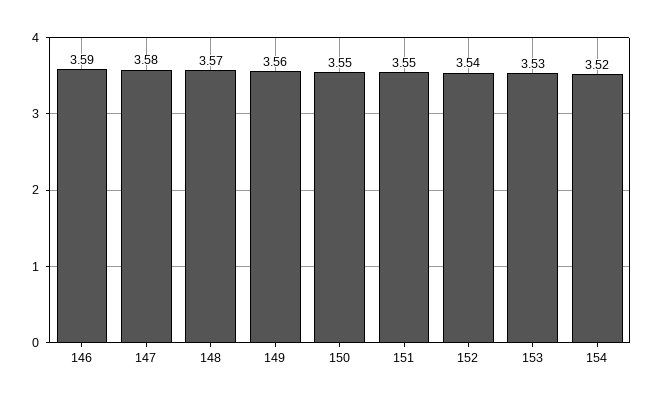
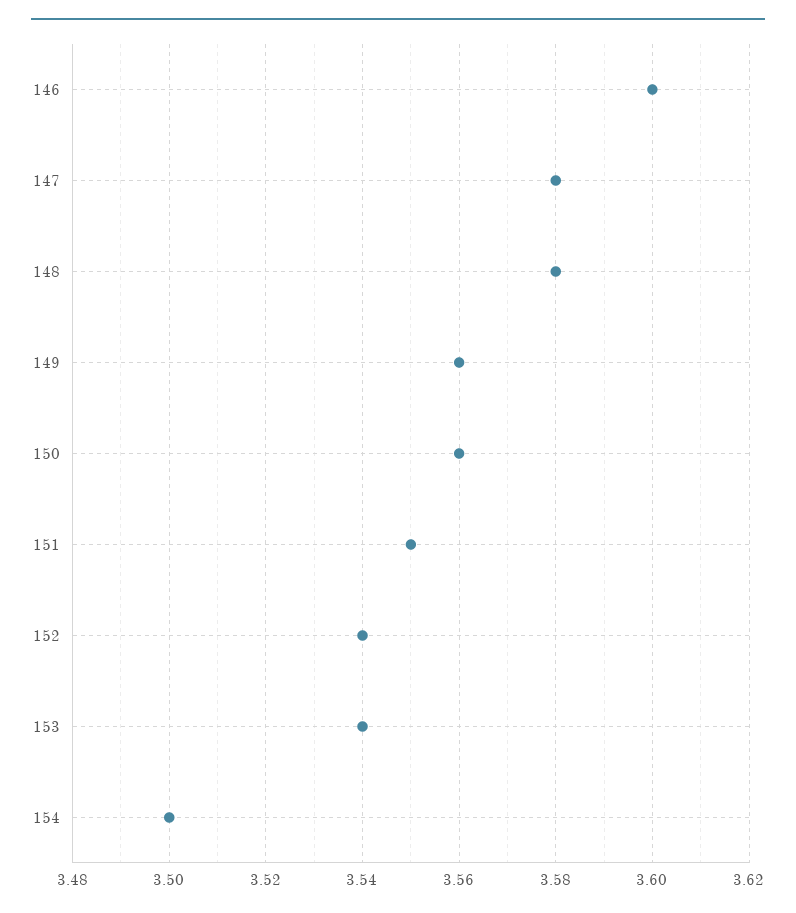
146: 3.59 -> 3.6
148: 3.57 -> 3.58
150: 3.55 -> 3.56
153: 3.53 -> 3.54
154: 3.52 -> 3.5

